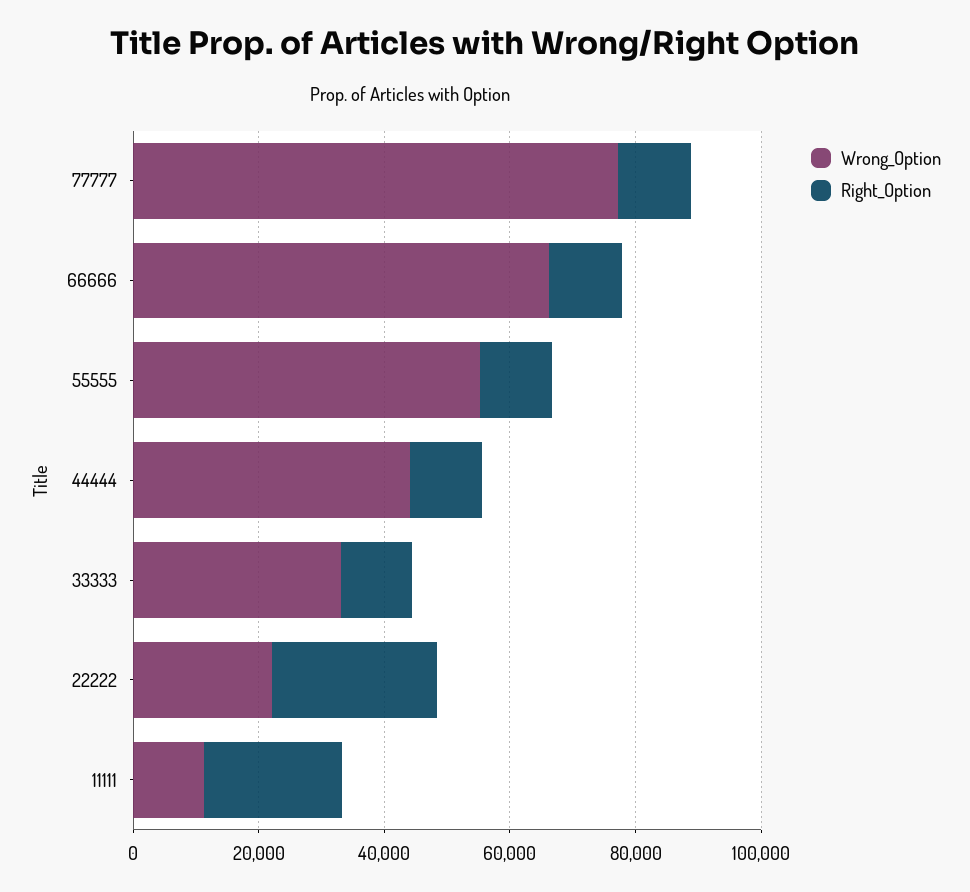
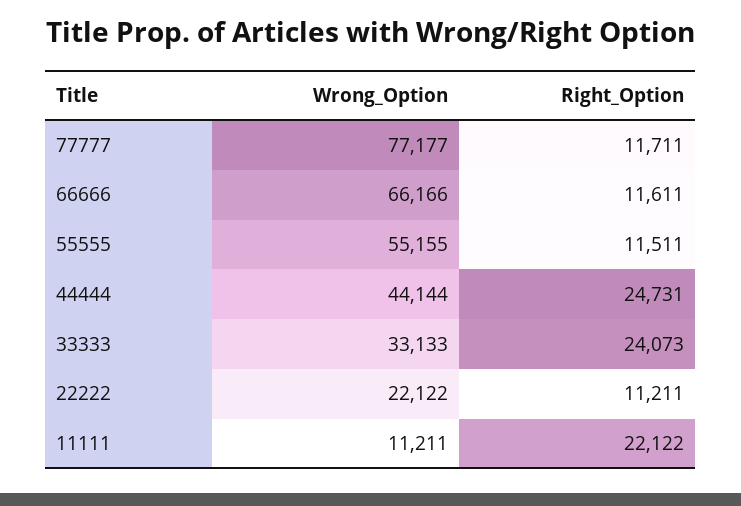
Right_Option, 44444: 10000 -> 24731
Right_Option, 33333: 10000 -> 24073
Right_Option, 22222: 25000 -> 11211

